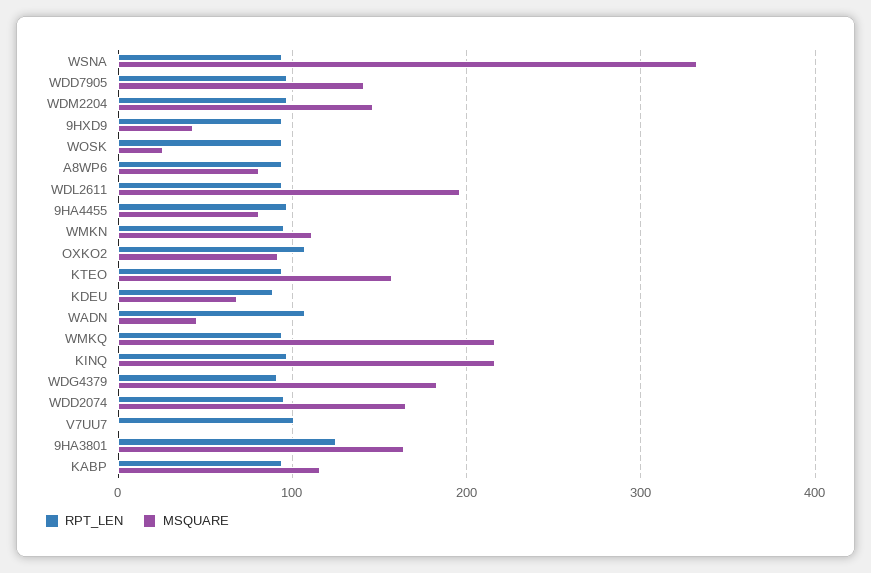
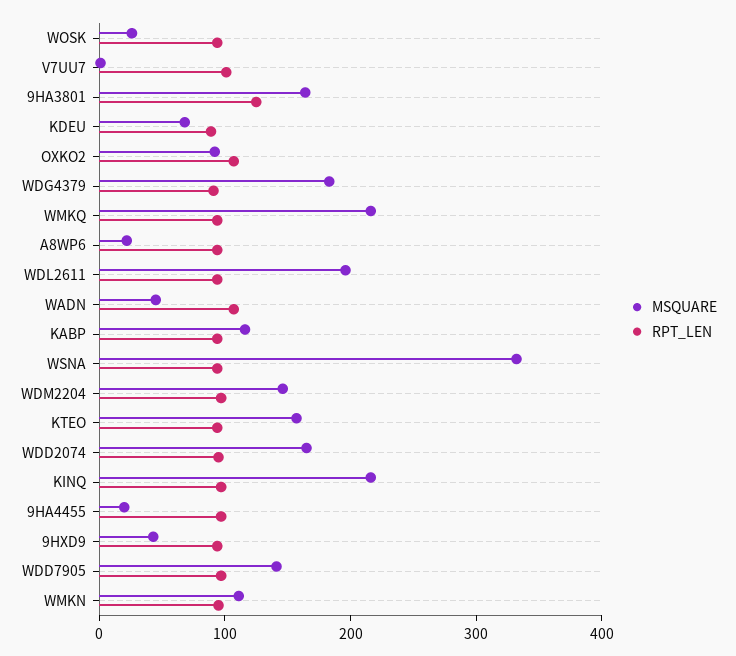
MSQUARE, A8WP6: 80 -> 20
MSQUARE, 9HA4455: 80 -> 20

